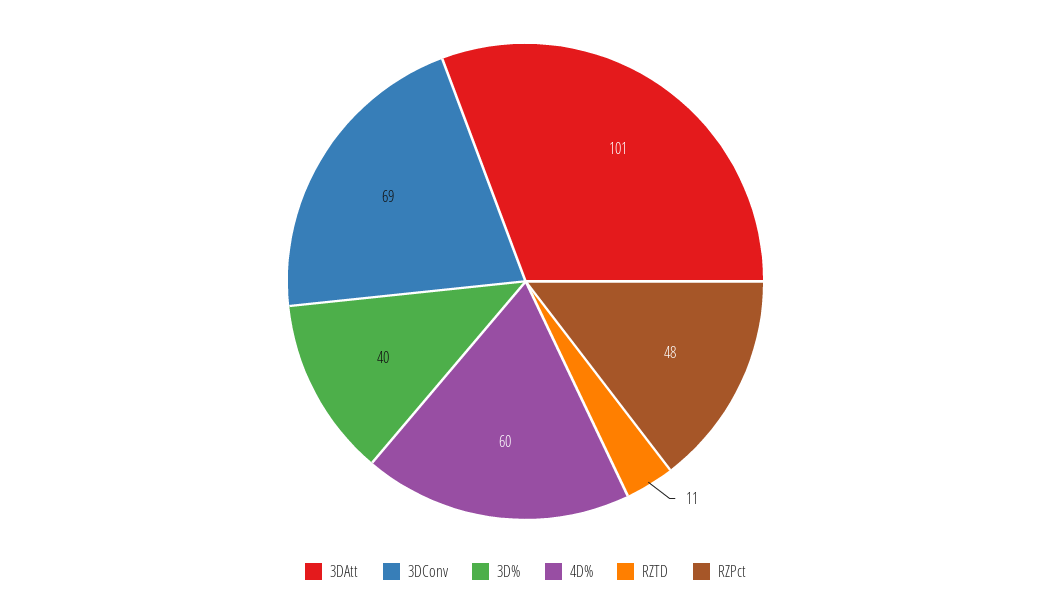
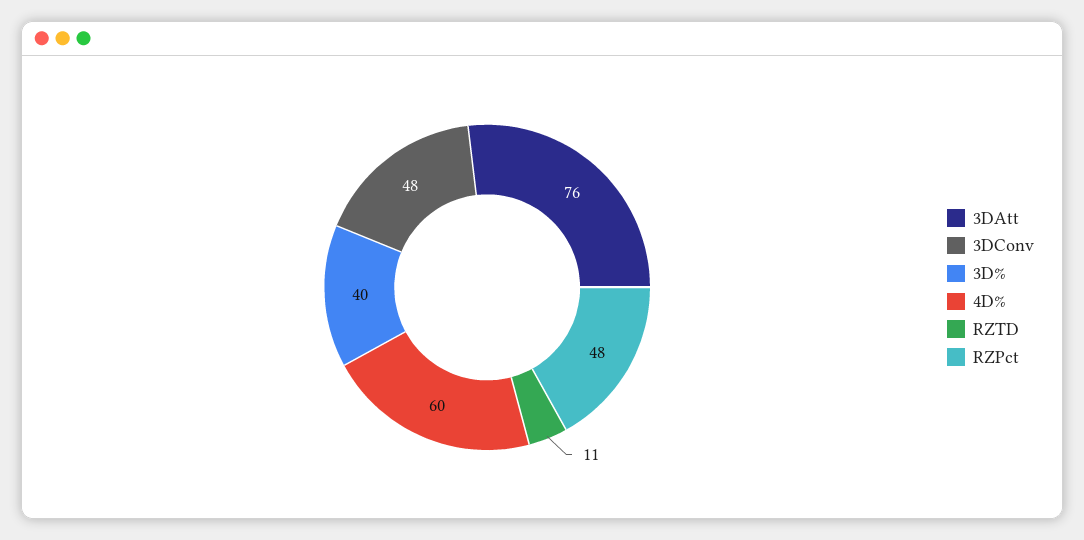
3DAtt: 101 -> 76
3DConv: 69 -> 48

